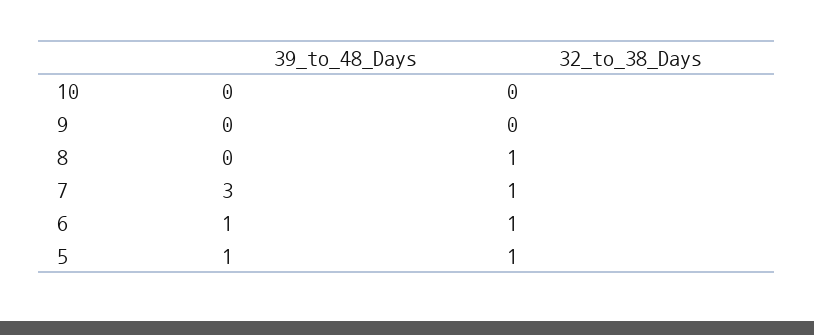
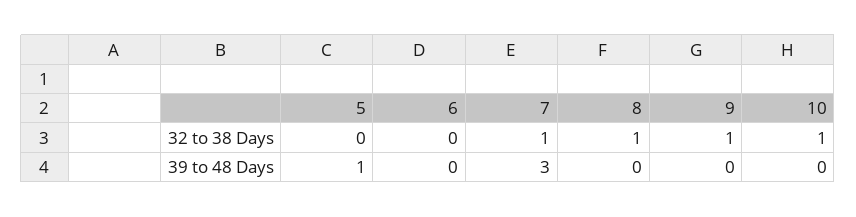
32_to_38_Days, 10: 0 -> 1
32_to_38_Days, 9: 0 -> 1
39_to_48_Days, 6: 1 -> 0
32_to_38_Days, 6: 1 -> 0
32_to_38_Days, 5: 1 -> 0

